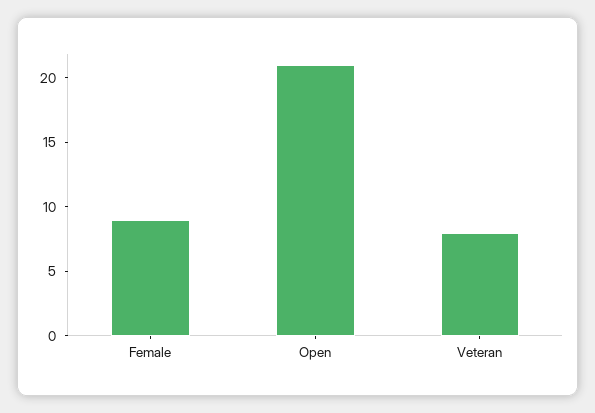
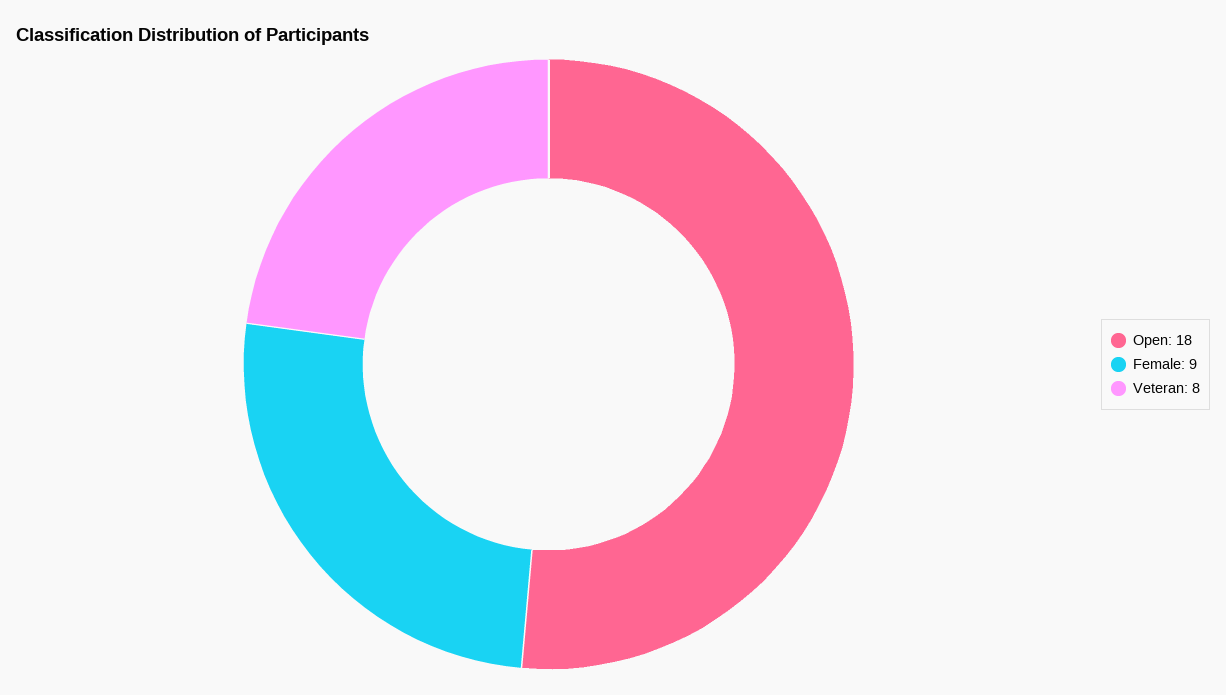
Open: 21 -> 18

